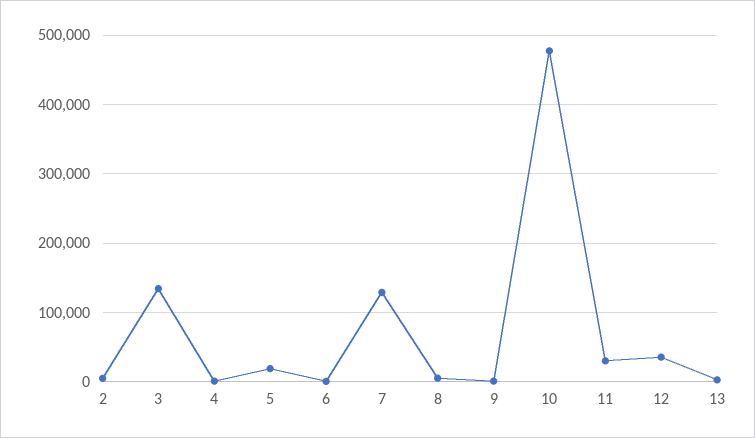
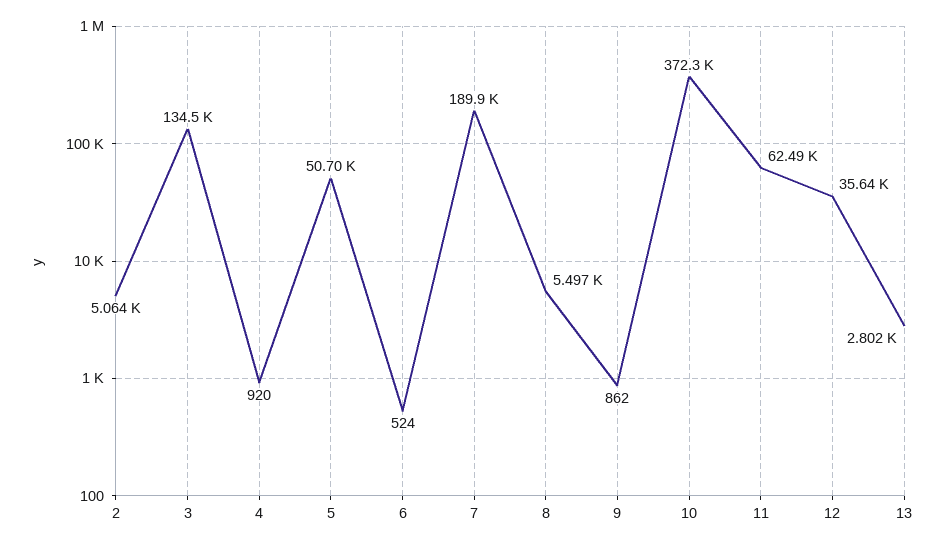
5: 20000 -> 50700
7: 130000 -> 189900
10: 480000 -> 372300
11: 30000 -> 62490

